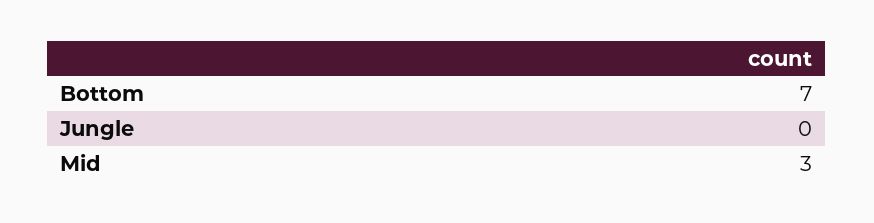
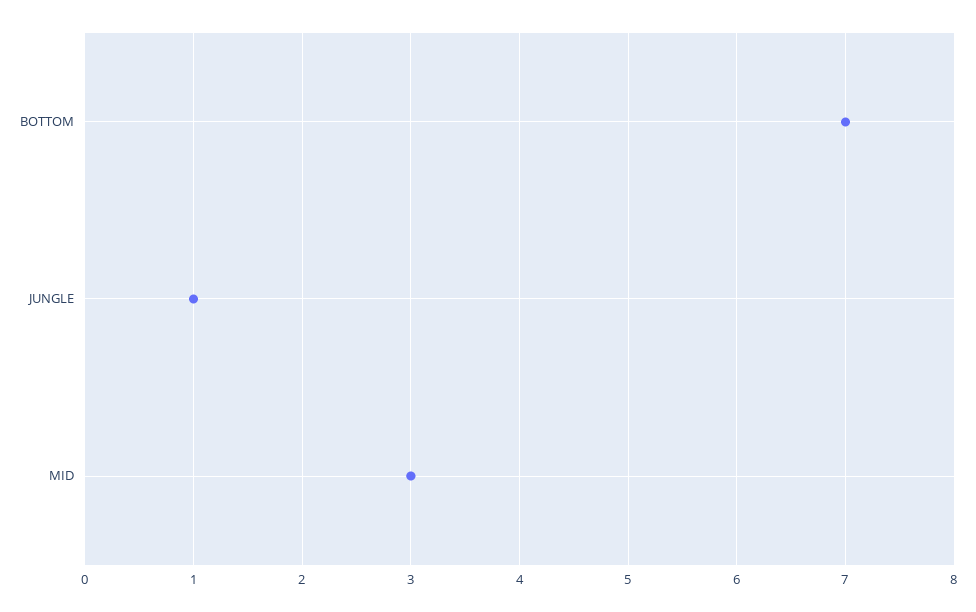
Jungle: 0 -> 1

